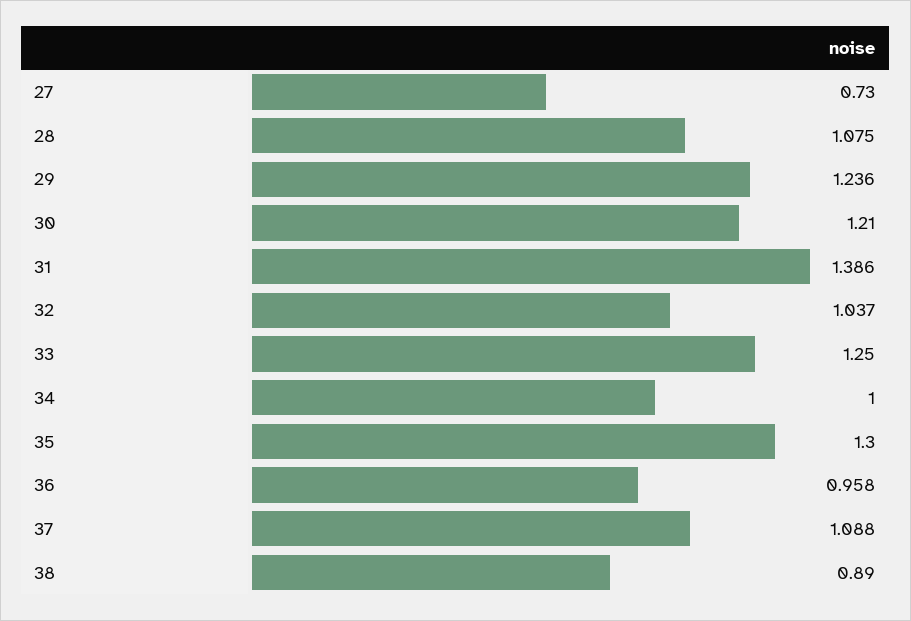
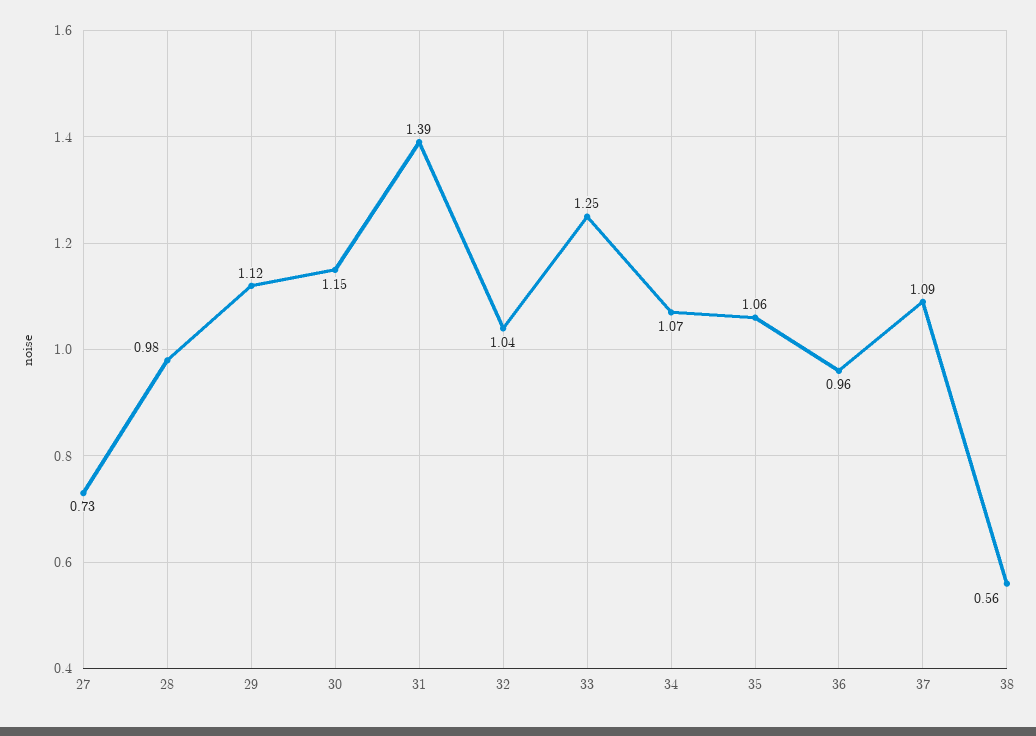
28: 1.075 -> 0.98
29: 1.236 -> 1.12
30: 1.21 -> 1.15
34: 1 -> 1.07
35: 1.3 -> 1.06
38: 0.89 -> 0.56

